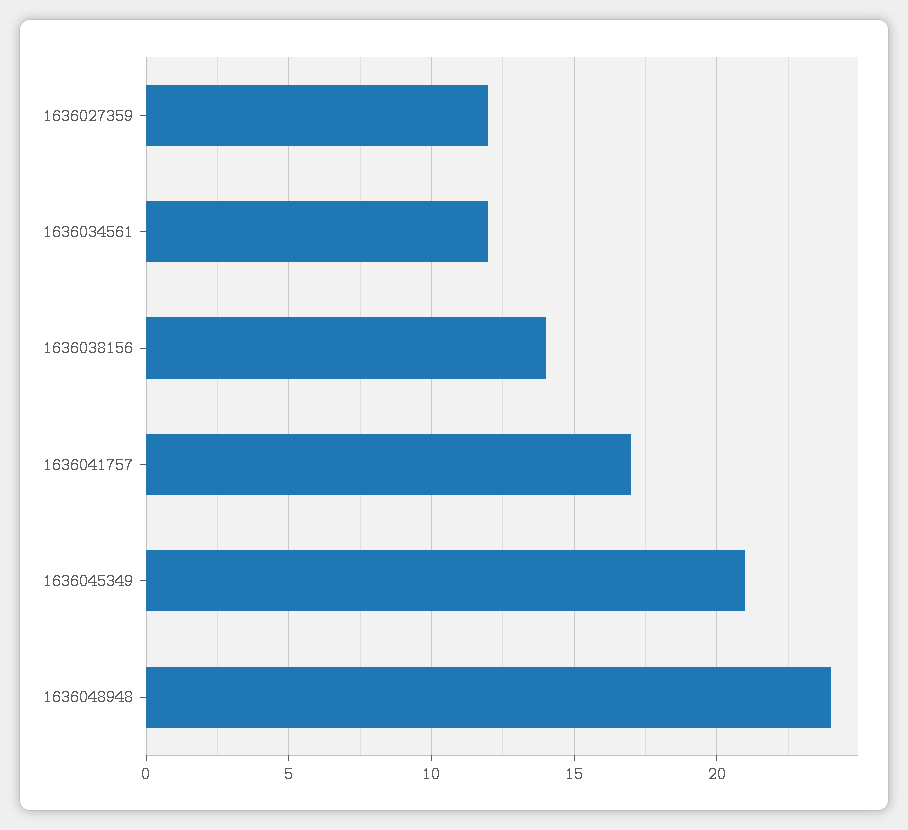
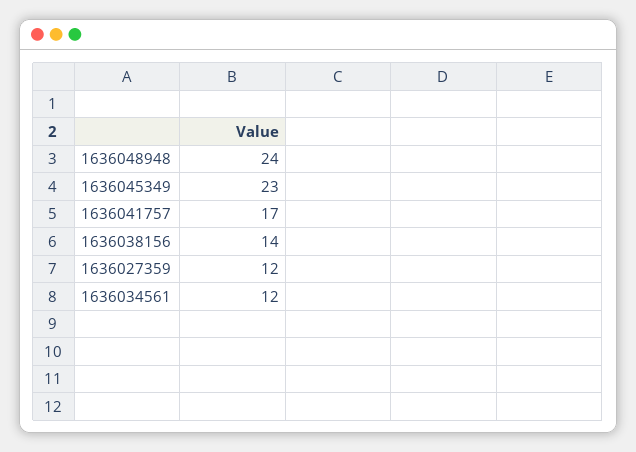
1636045349: 21 -> 23

